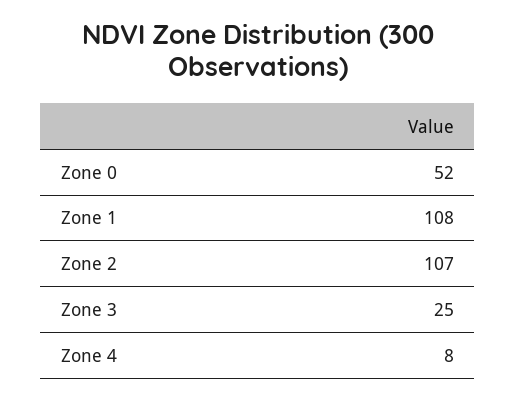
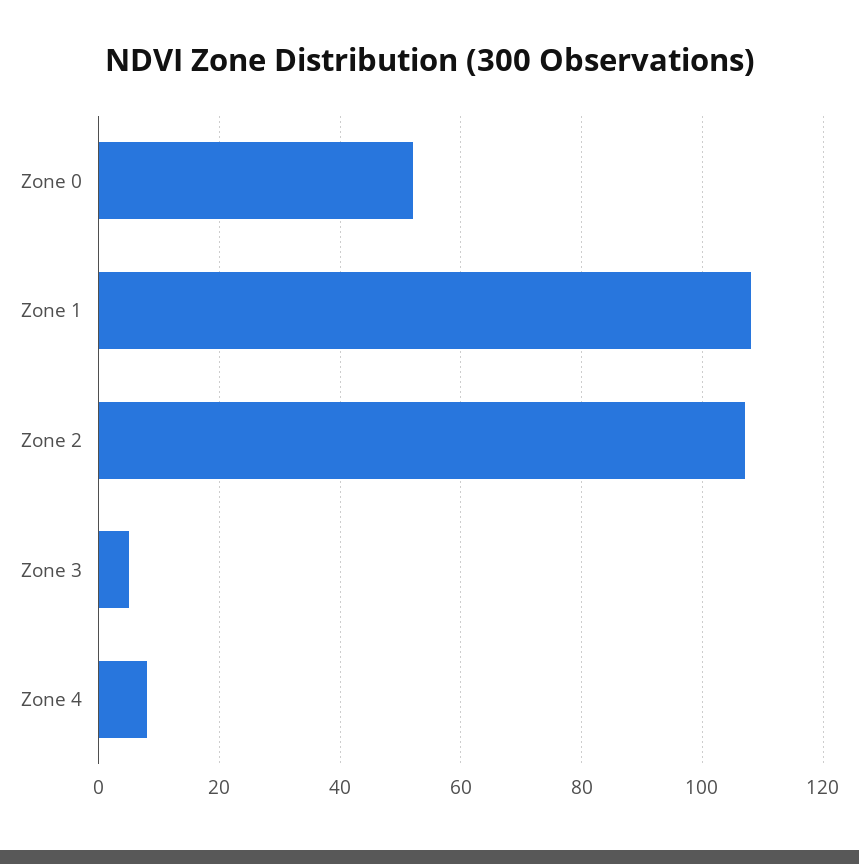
Zone 3: 25 -> 5

